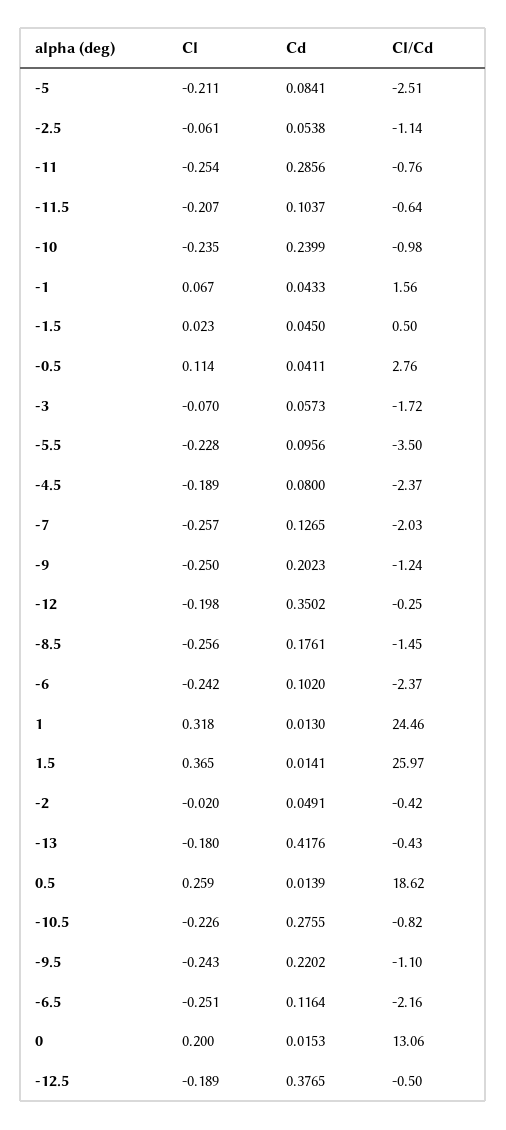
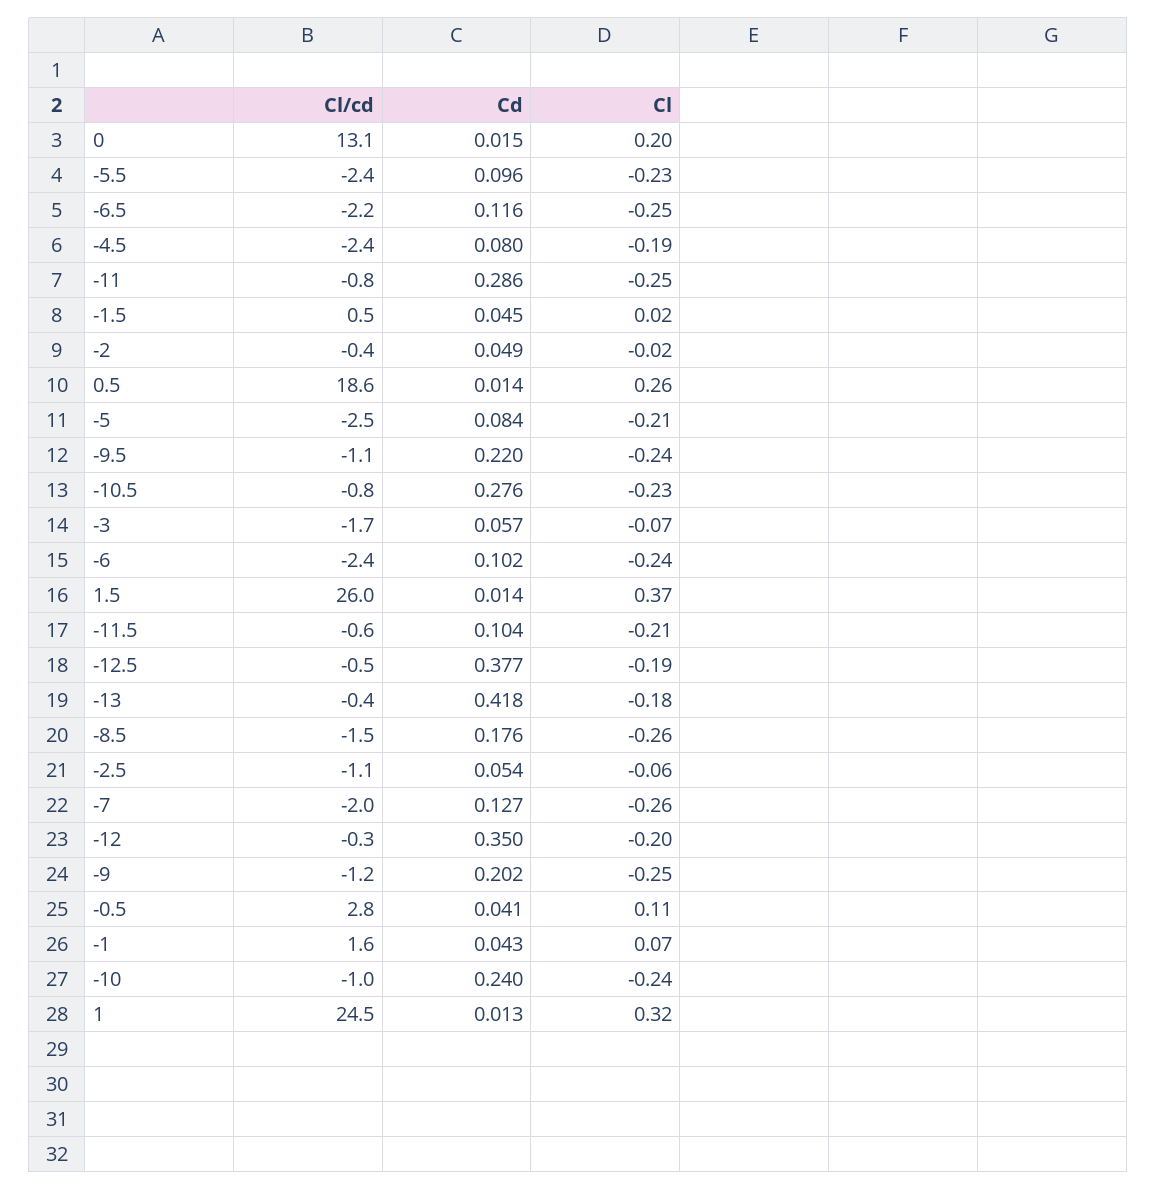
Cl/Cd, -5.5: -3.5 -> -2.4

